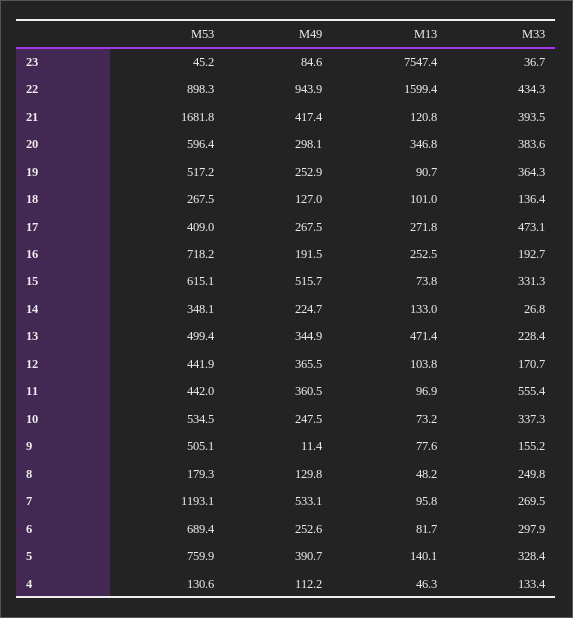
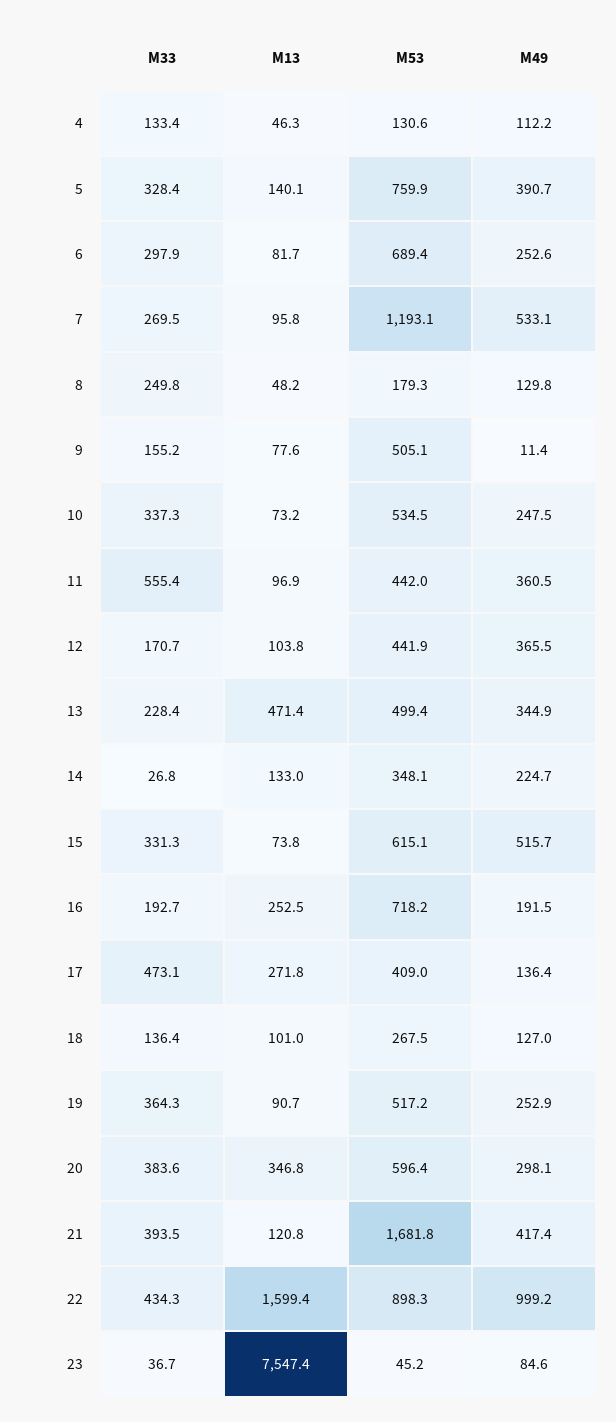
M49, 22: 943.9 -> 999.2
M49, 17: 267.5 -> 136.4

